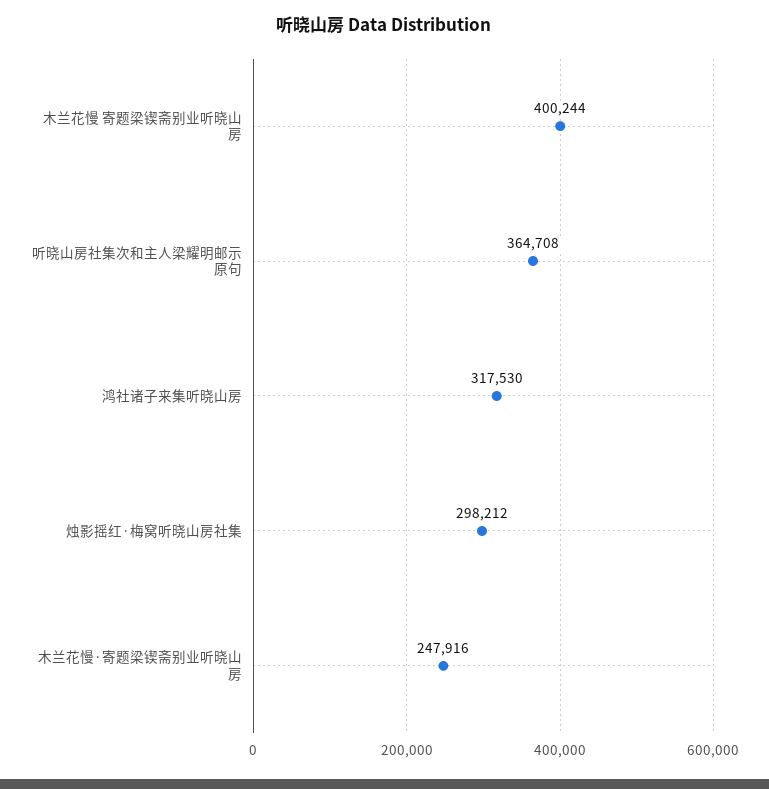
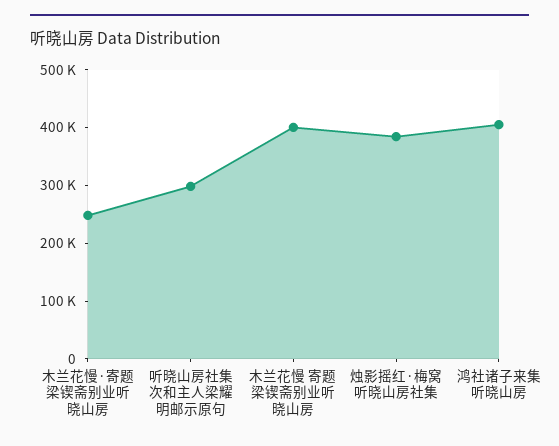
听晓山房社集次和主人梁耀明邮示原句: 364708 -> 300000
鸿社诸子来集听晓山房: 317530 -> 400000
烛影摇红·梅窝听晓山房社集: 298212 -> 380000

